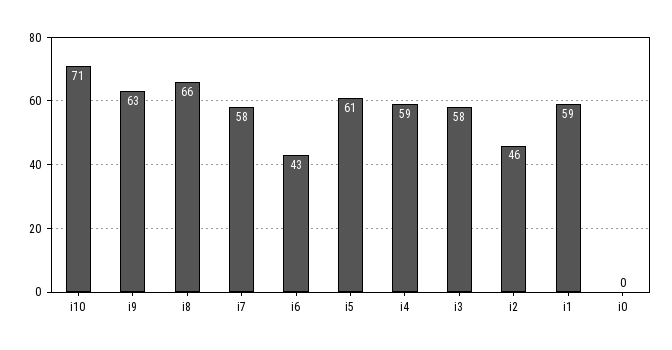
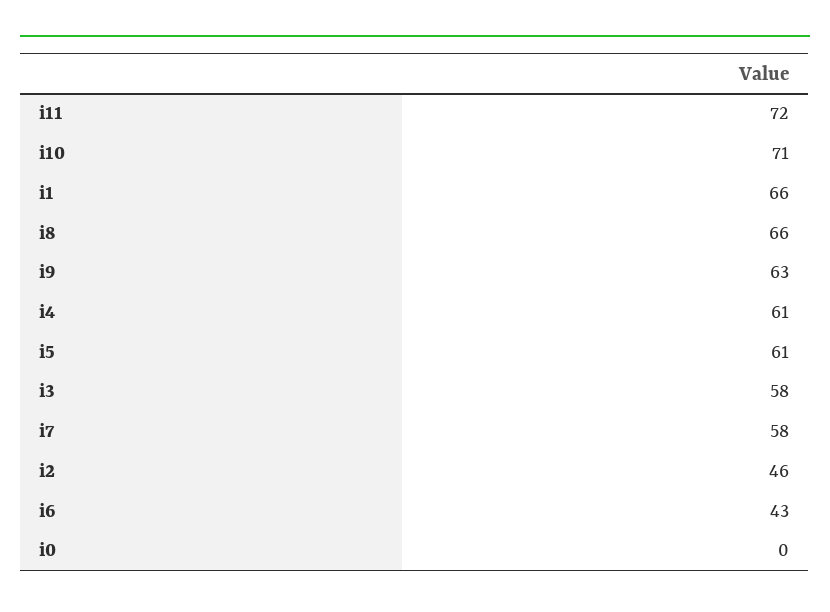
i4: 59 -> 61
i1: 59 -> 66
i11: none -> 72

